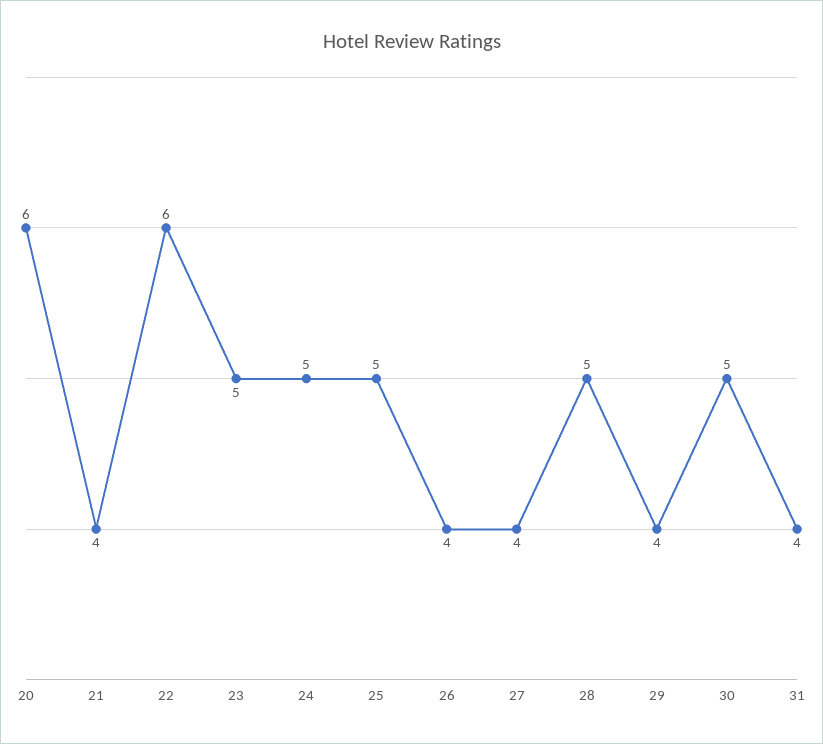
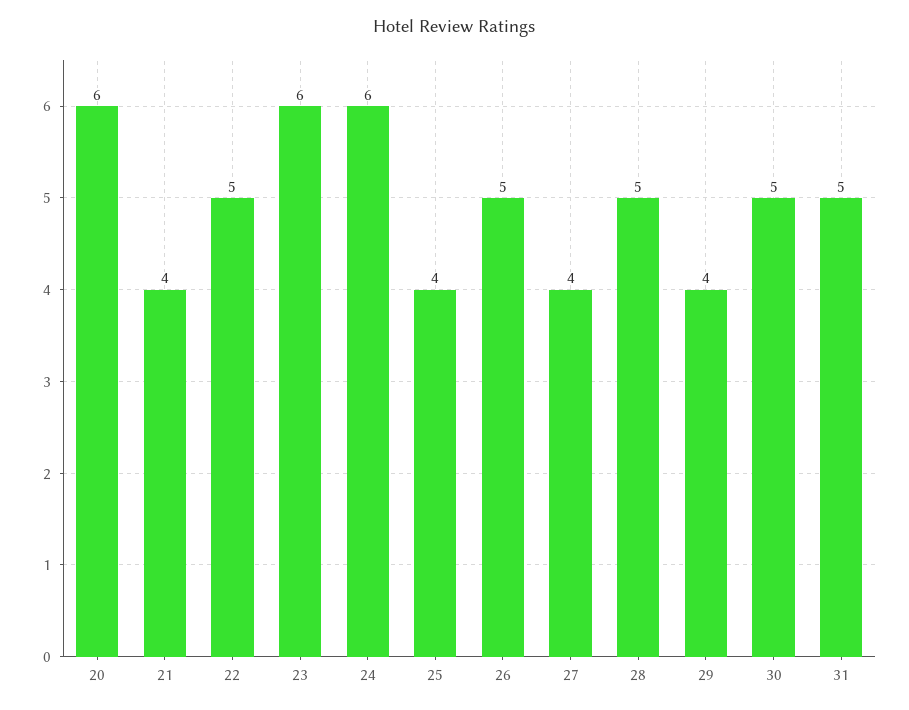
22: 6 -> 5
23: 5 -> 6
24: 5 -> 6
25: 5 -> 4
26: 4 -> 5
31: 4 -> 5

